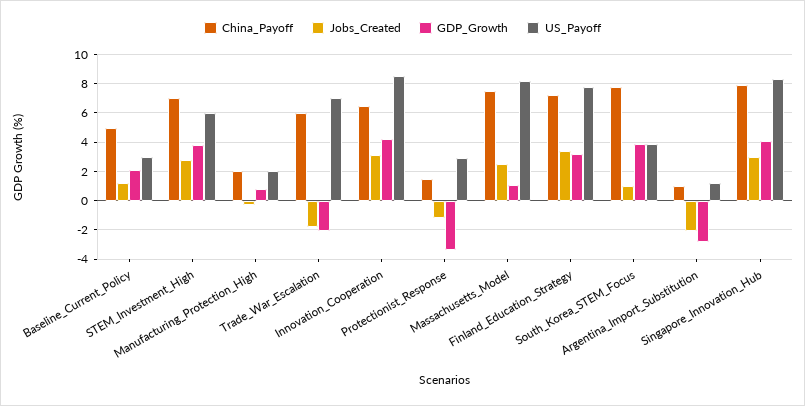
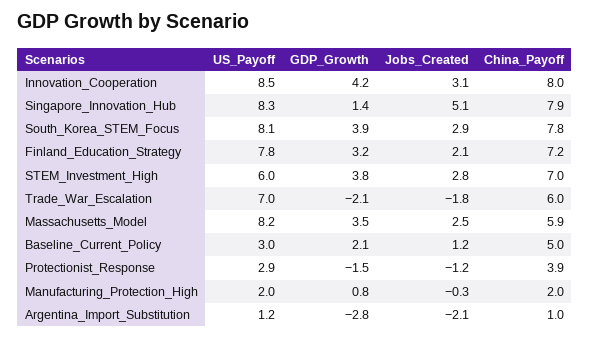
China_Payoff, Innovation_Cooperation: 6.5 -> 8
China_Payoff, Protectionist_Response: 1.5 -> 3.9
GDP_Growth, Protectionist_Response: -3.5 -> -1.5
China_Payoff, Massachusetts_Model: 7.5 -> 5.9
GDP_Growth, Massachusetts_Model: 1 -> 3.5
Jobs_Created, Finland_Education_Strategy: 3.5 -> 2.1
Jobs_Created, South_Korea_STEM_Focus: 1 -> 2.9
US_Payoff, South_Korea_STEM_Focus: 4 -> 8.1
Jobs_Created, Singapore_Innovation_Hub: 3 -> 5.1
GDP_Growth, Singapore_Innovation_Hub: 4 -> 1.4

